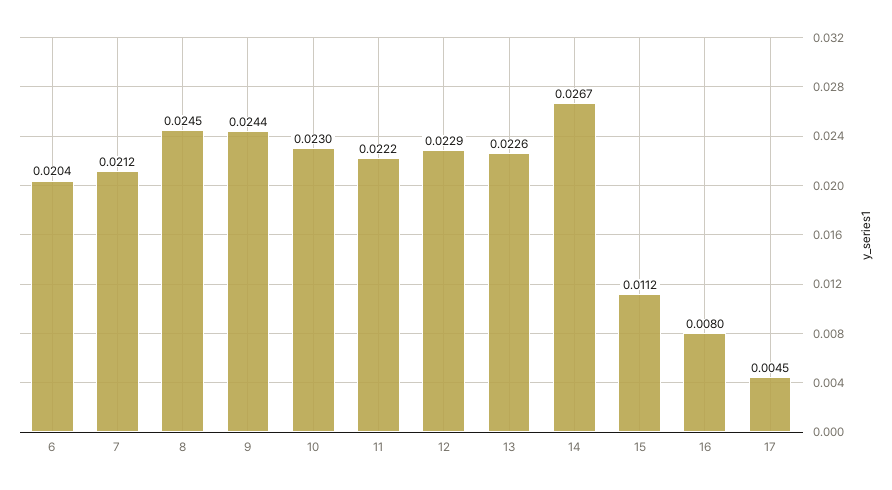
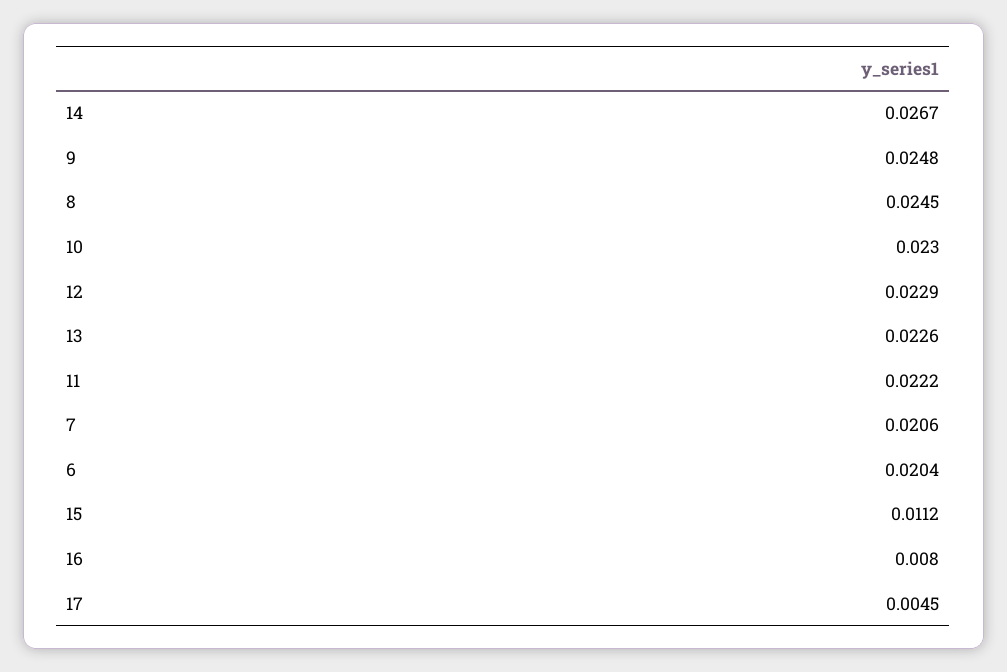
7: 0.0212 -> 0.0206
9: 0.0244 -> 0.0248

